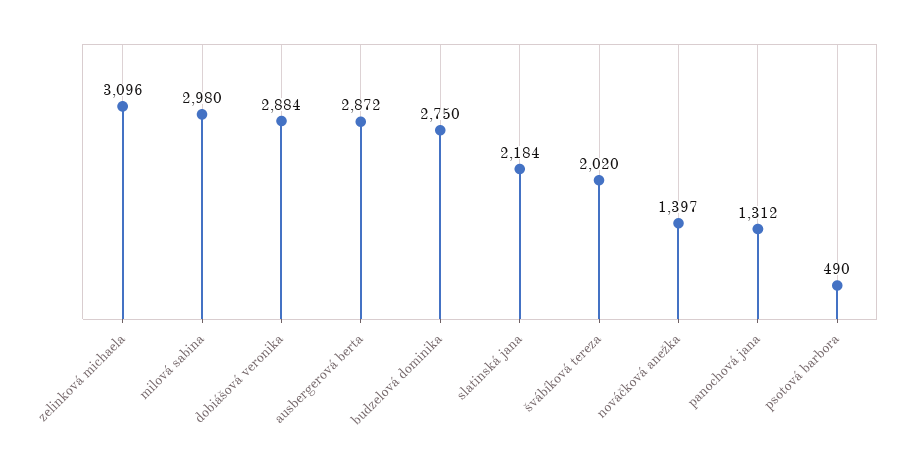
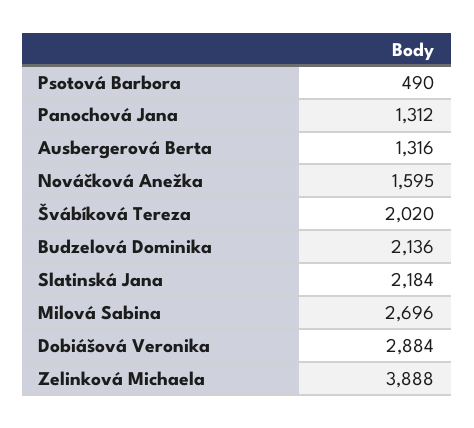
zelinková michaela: 3096 -> 3888
milová sabina: 2980 -> 2696
ausbergerová berta: 2872 -> 1316
budzelová dominika: 2750 -> 2136
nováčková anežka: 1397 -> 1595

